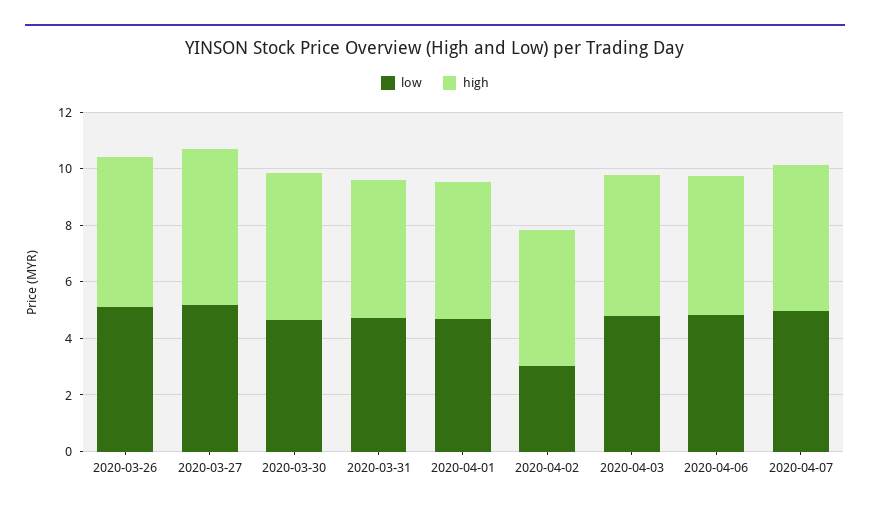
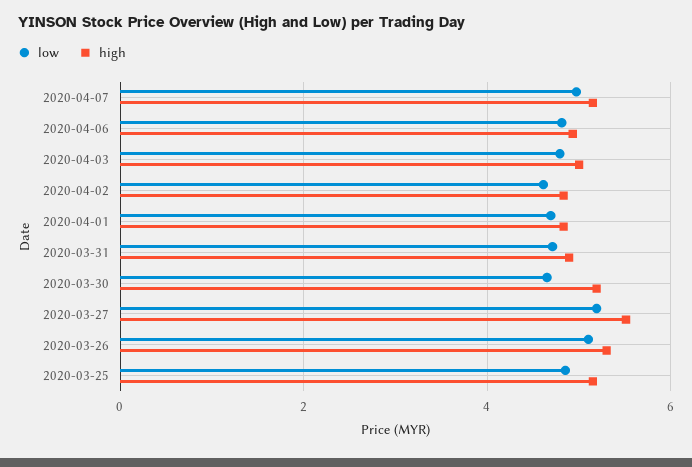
low, 2020-04-02: 3 -> 4.6
low, 2020-03-25: none -> 4.8
high, 2020-03-25: none -> 5.2

